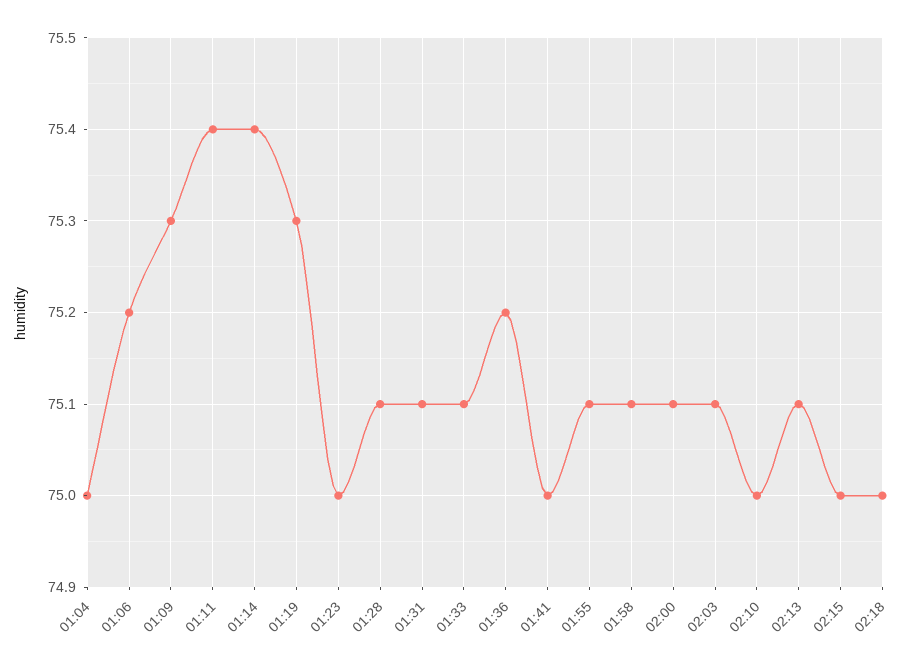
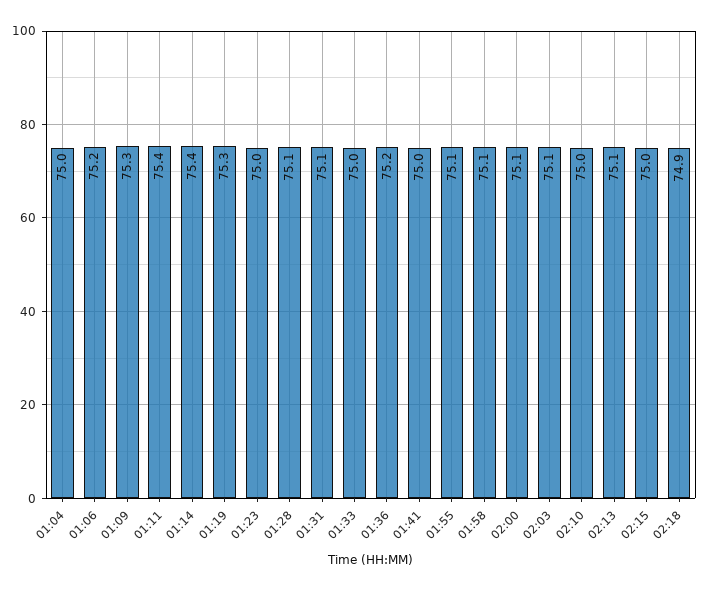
01:33: 75.1 -> 75
02:18: 75 -> 74.9

